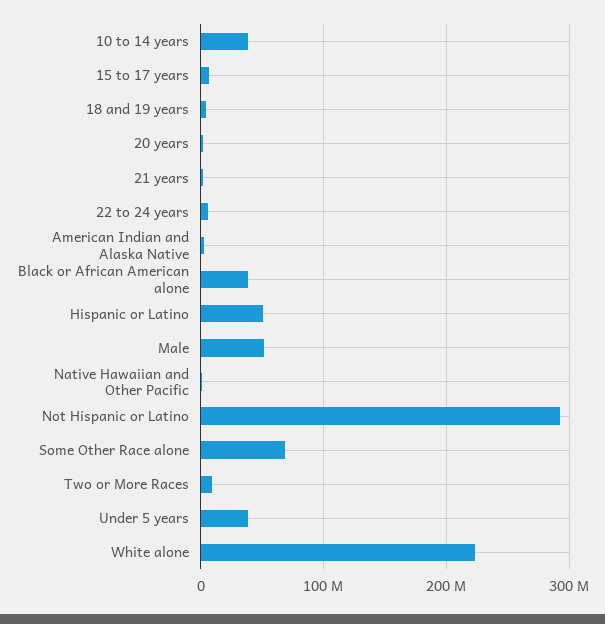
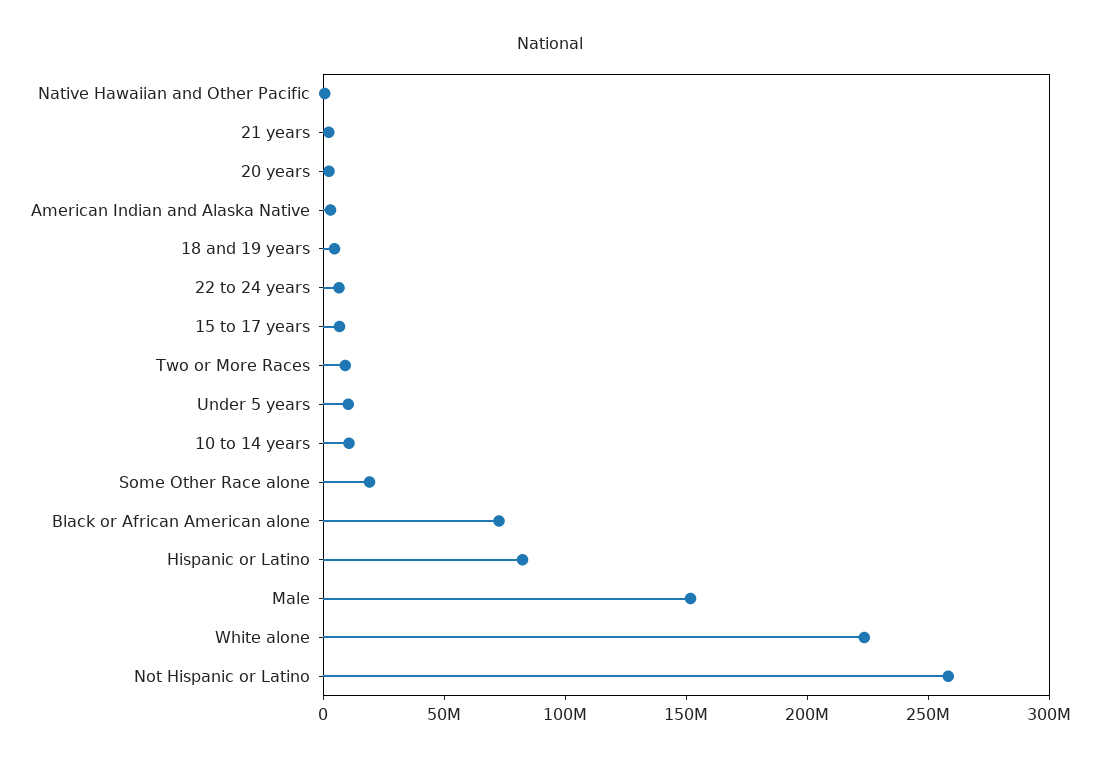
10 to 14 years: 40000000 -> 10000000
Black or African American alone: 40000000 -> 70000000
Hispanic or Latino: 50000000 -> 80000000
Male: 50000000 -> 150000000
Not Hispanic or Latino: 290000000 -> 260000000
Some Other Race alone: 70000000 -> 20000000
Under 5 years: 40000000 -> 10000000

